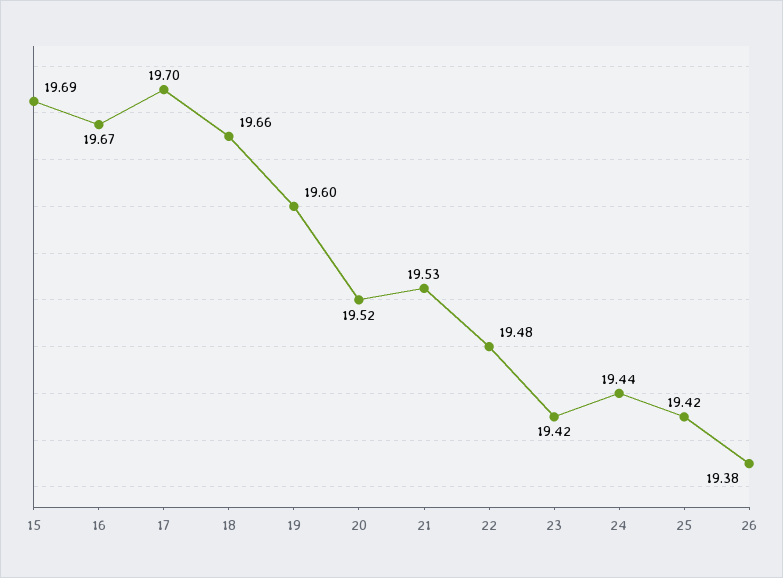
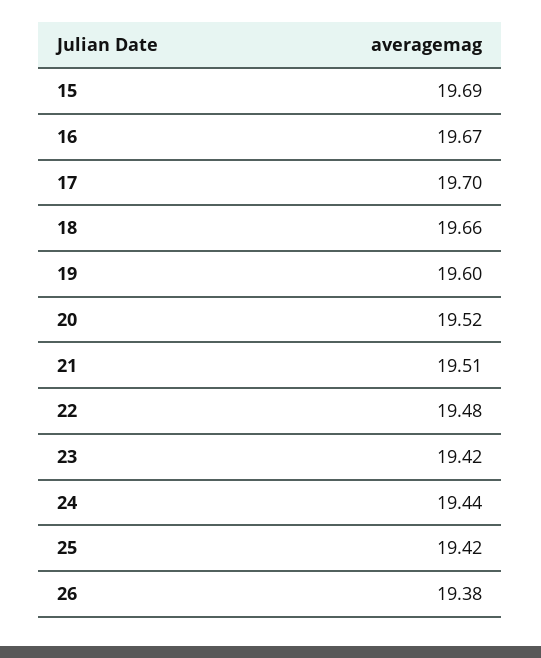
21: 19.53 -> 19.51

